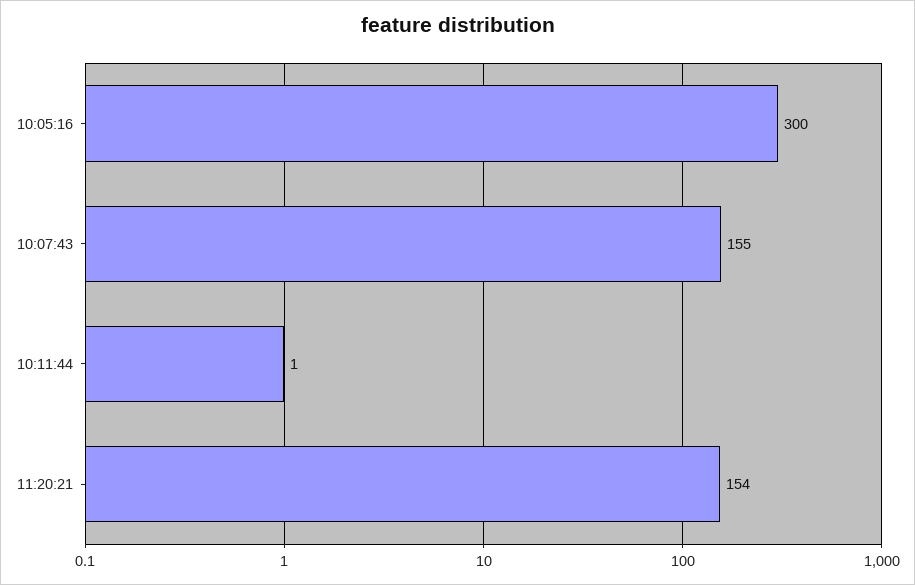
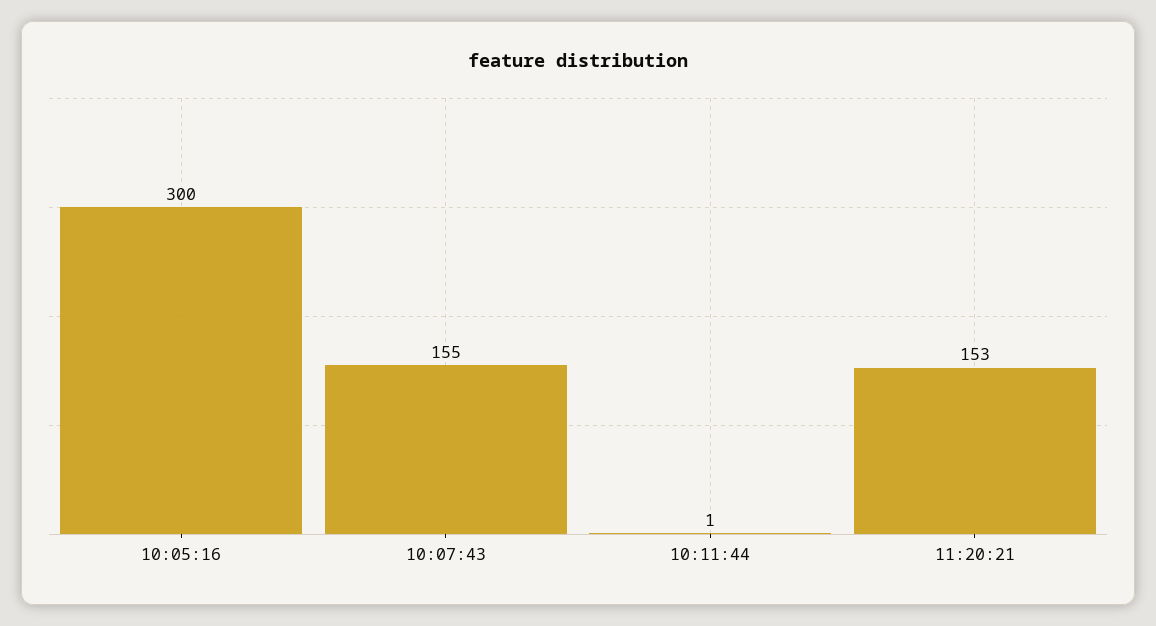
11:20:21: 154 -> 153

